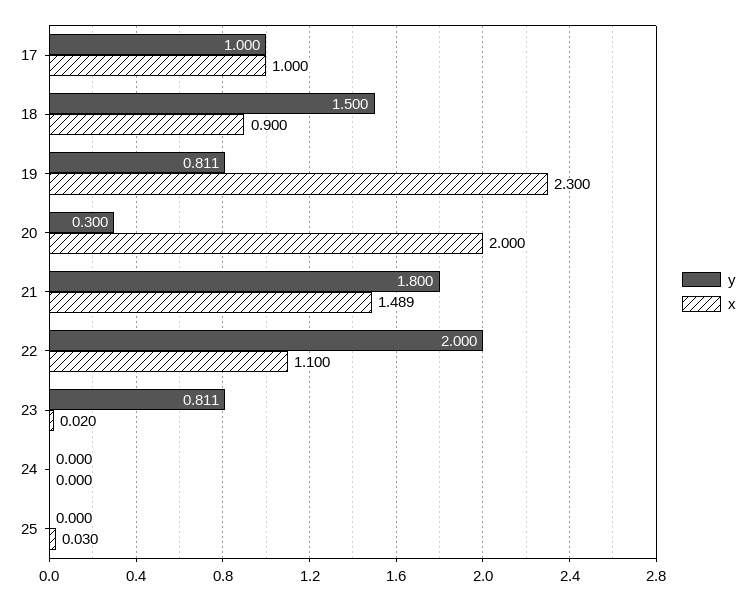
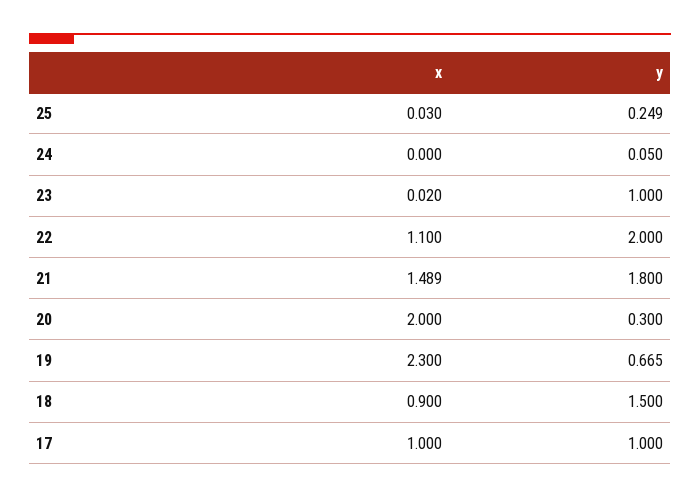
y, 19: 0.811 -> 0.665
y, 23: 0.811 -> 1
y, 24: 0 -> 0.05
y, 25: 0 -> 0.249

